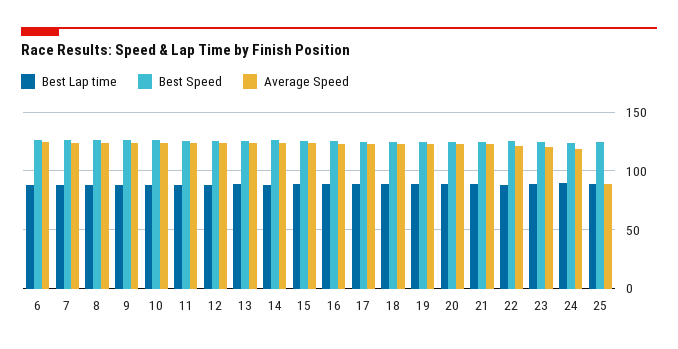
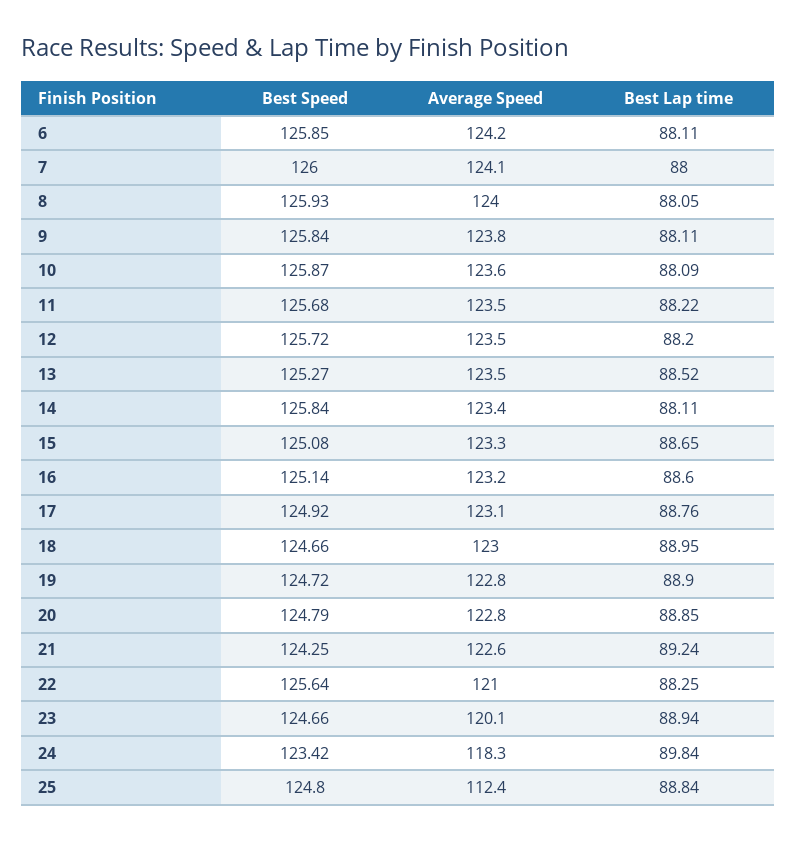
Average Speed, 25: 90 -> 112.4

